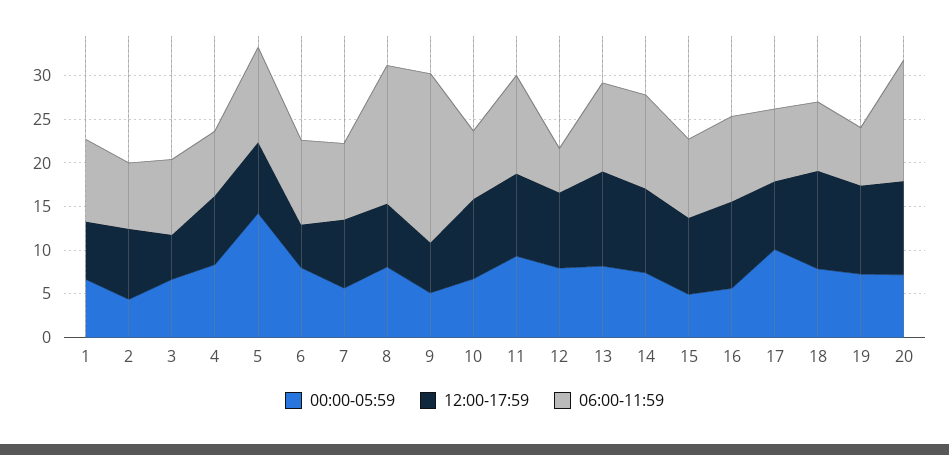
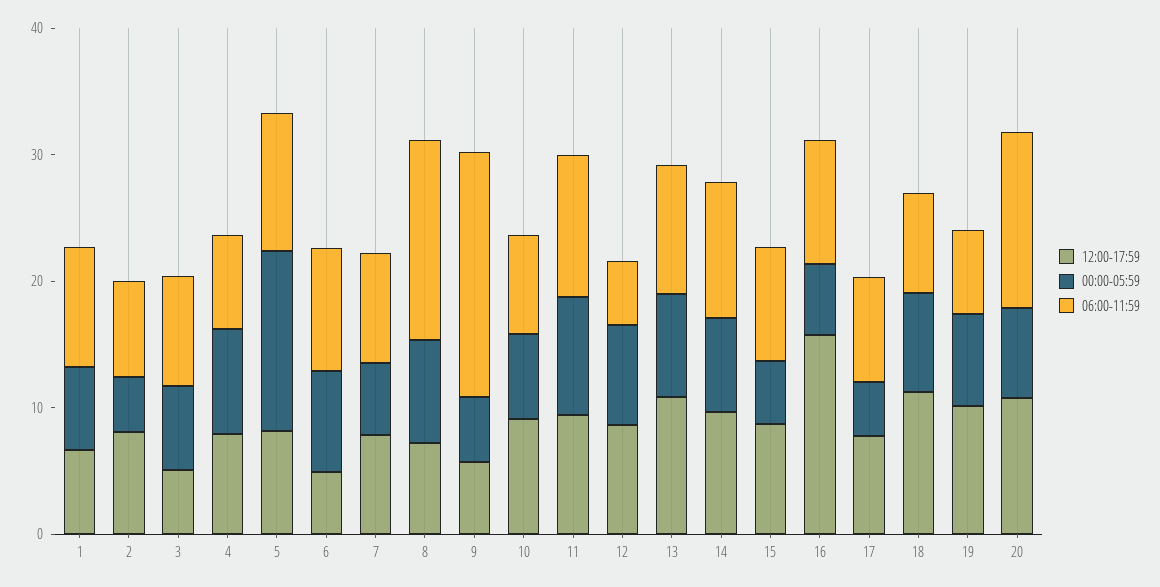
12:00-17:59, 16: 10 -> 16
00:00-05:59, 17: 10 -> 4

